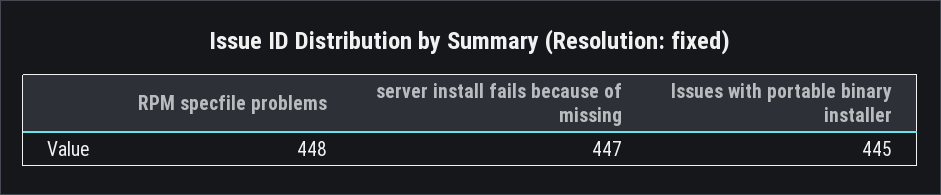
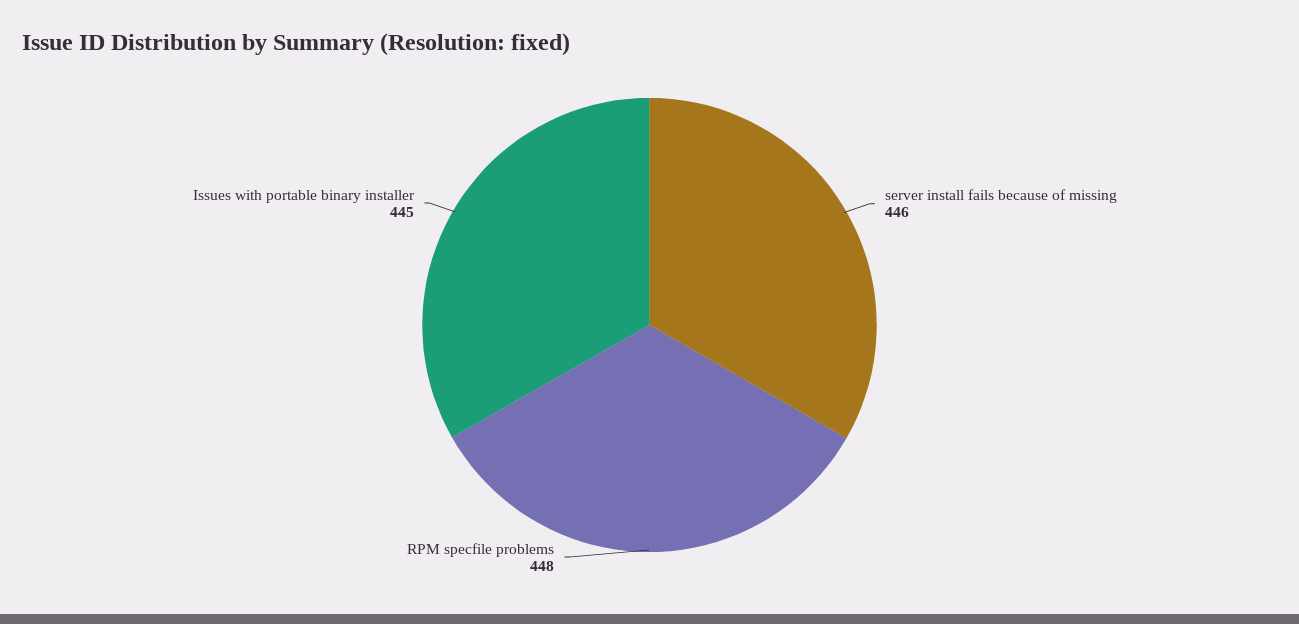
server install fails because of missing: 447 -> 446

